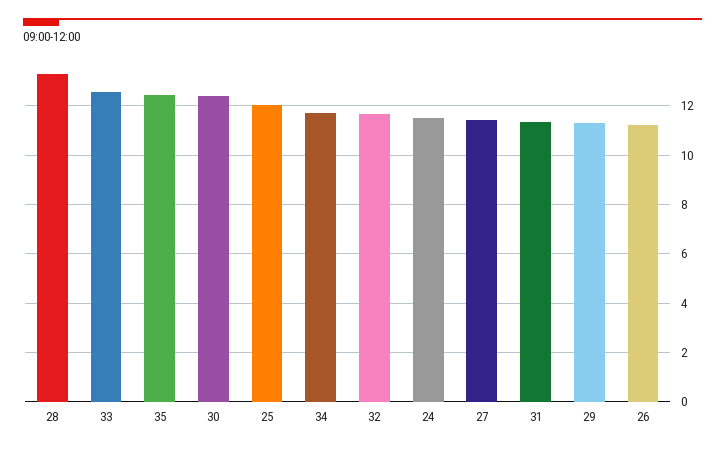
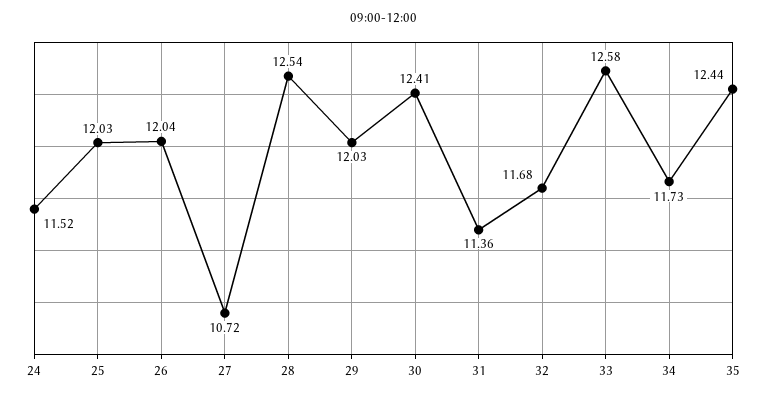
28: 13.25 -> 12.54
27: 11.5 -> 10.72
29: 11.25 -> 12.03
26: 11.25 -> 12.04

